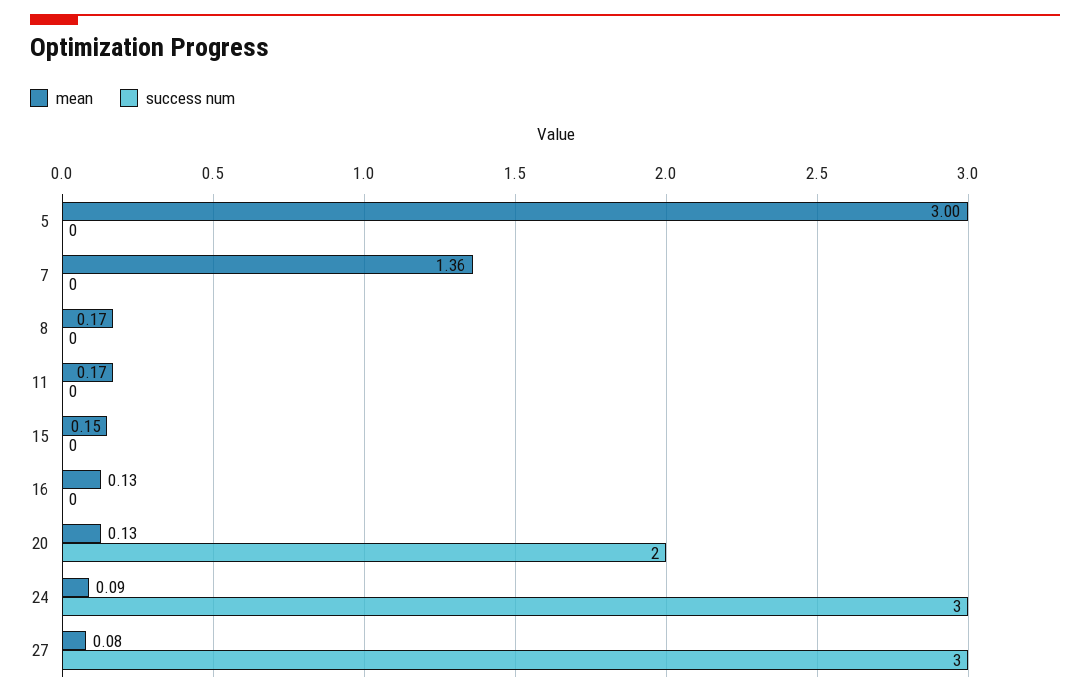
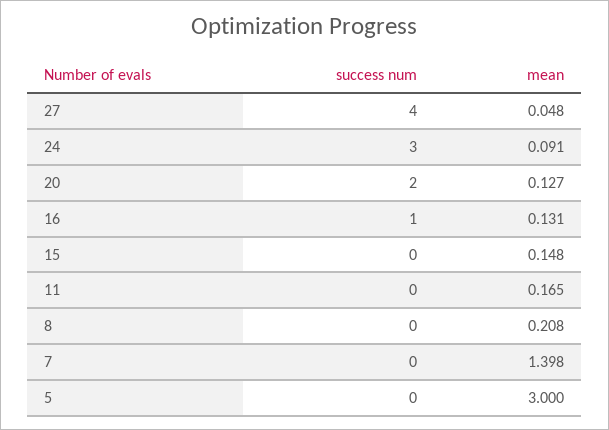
mean, 7: 1.36 -> 1.398
mean, 8: 0.17 -> 0.208
success num, 16: 0 -> 1
mean, 27: 0.08 -> 0.048
success num, 27: 3 -> 4

